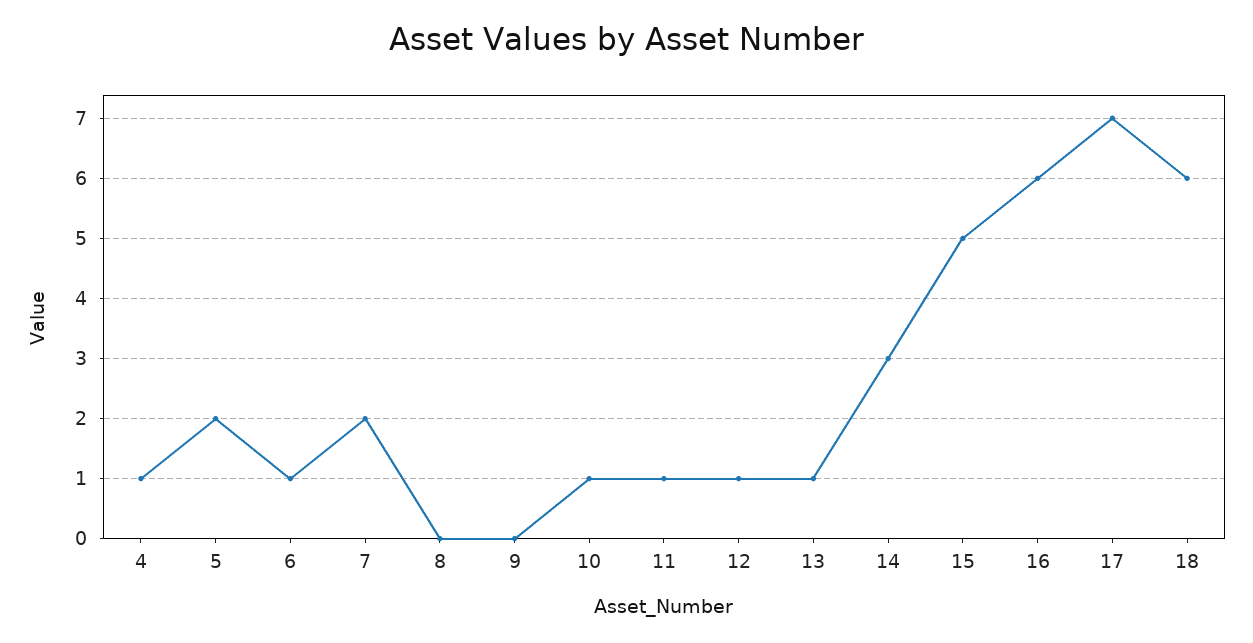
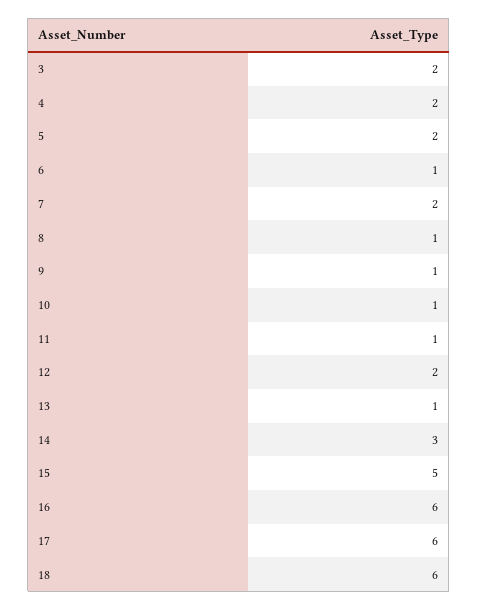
4: 1 -> 2
8: 0 -> 1
9: 0 -> 1
12: 1 -> 2
17: 7 -> 6
3: none -> 2

